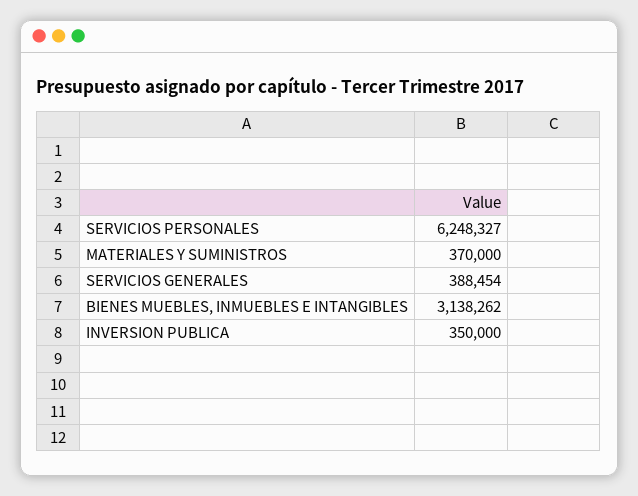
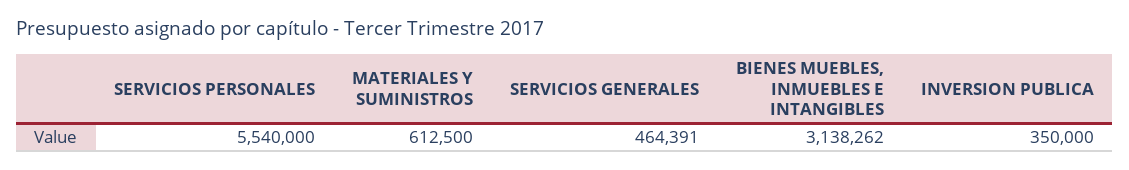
SERVICIOS PERSONALES: 6248327 -> 5540000
MATERIALES Y SUMINISTROS: 370000 -> 612500
SERVICIOS GENERALES: 388454 -> 464391

